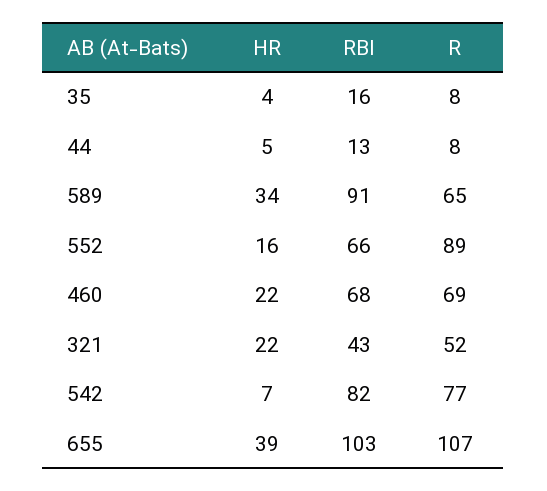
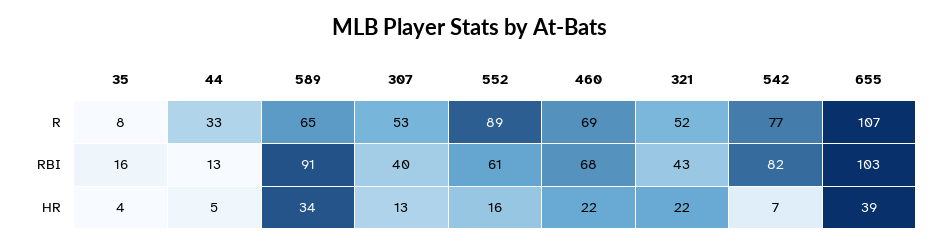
R, 44: 8 -> 33
RBI, 552: 66 -> 61
R, 307: none -> 53
RBI, 307: none -> 40
HR, 307: none -> 13

